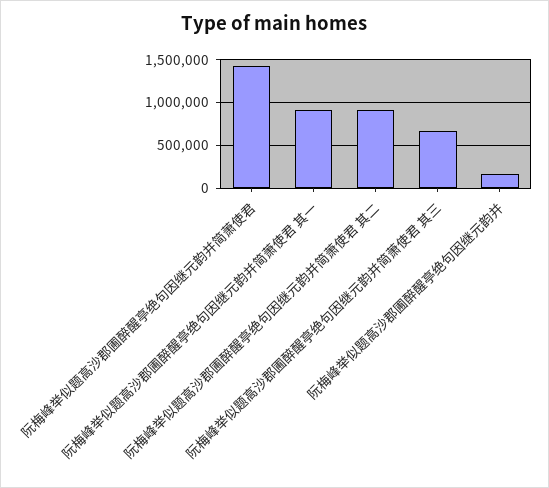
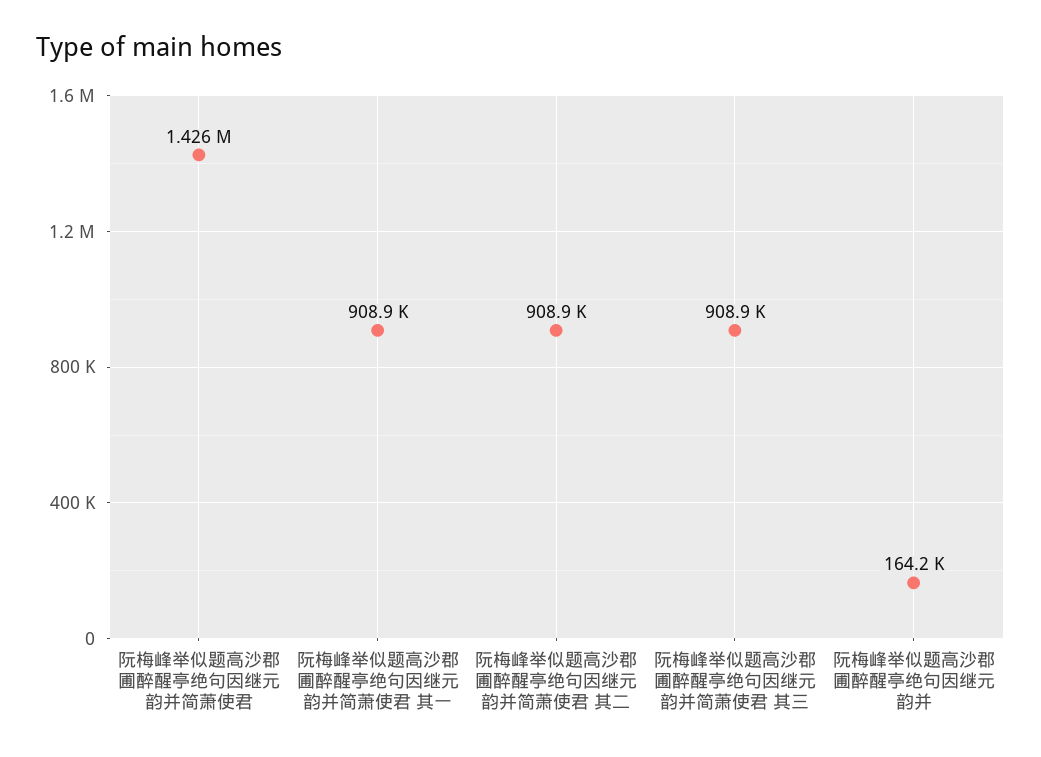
阮梅峰举似题高沙郡圃醉醒亭绝句因继元韵并简萧使君 其三: 700000 -> 908900

